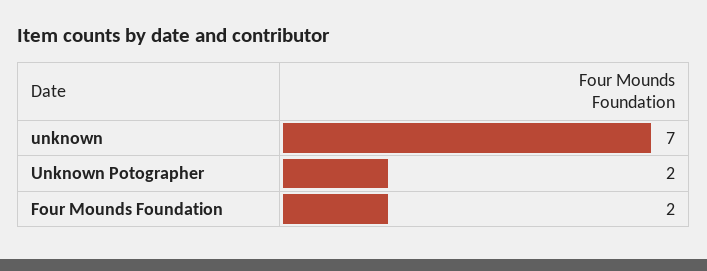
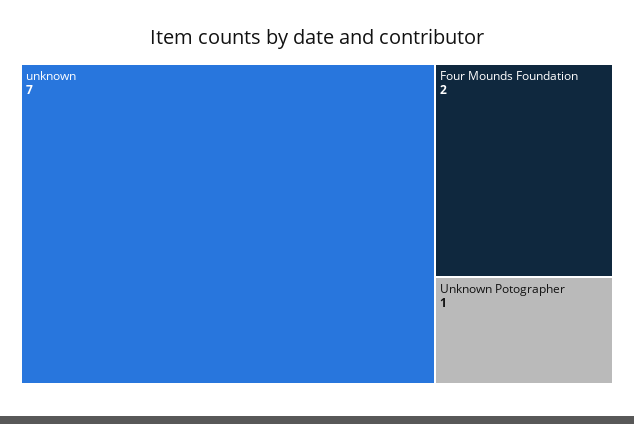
Unknown Potographer: 2 -> 1

